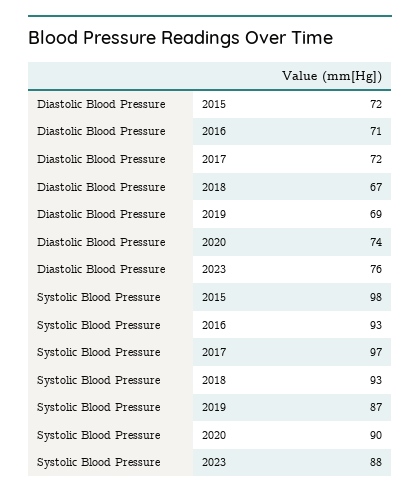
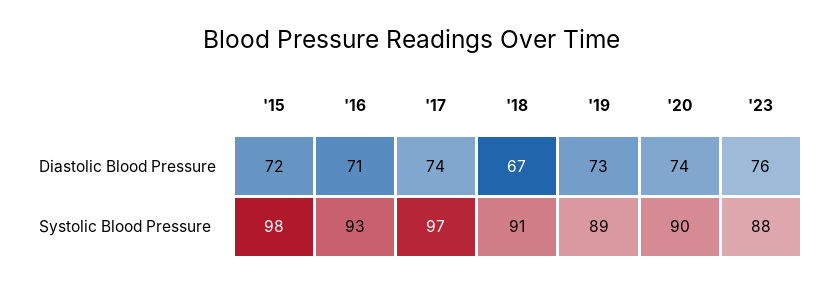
Diastolic Blood Pressure, 2017: 72 -> 74
Diastolic Blood Pressure, 2019: 69 -> 73
Systolic Blood Pressure, 2018: 93 -> 91
Systolic Blood Pressure, 2019: 87 -> 89

